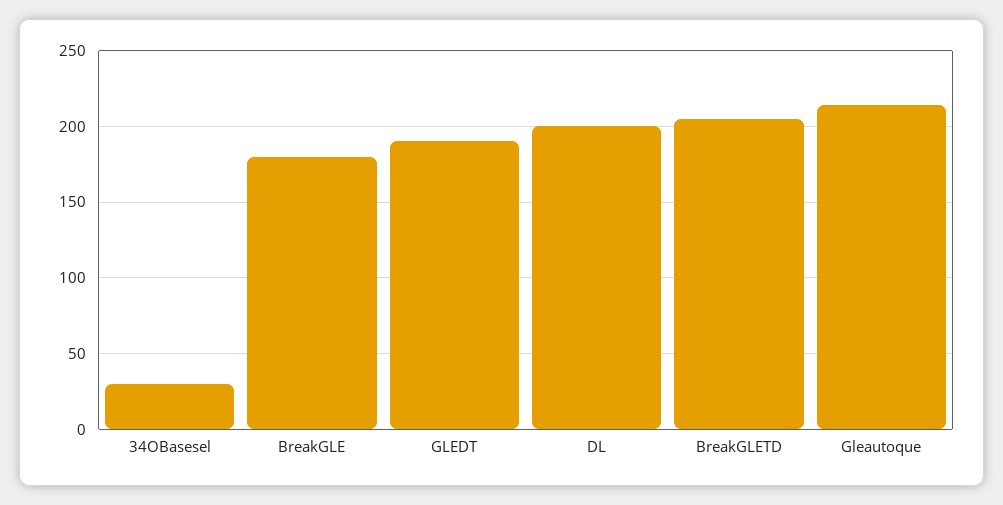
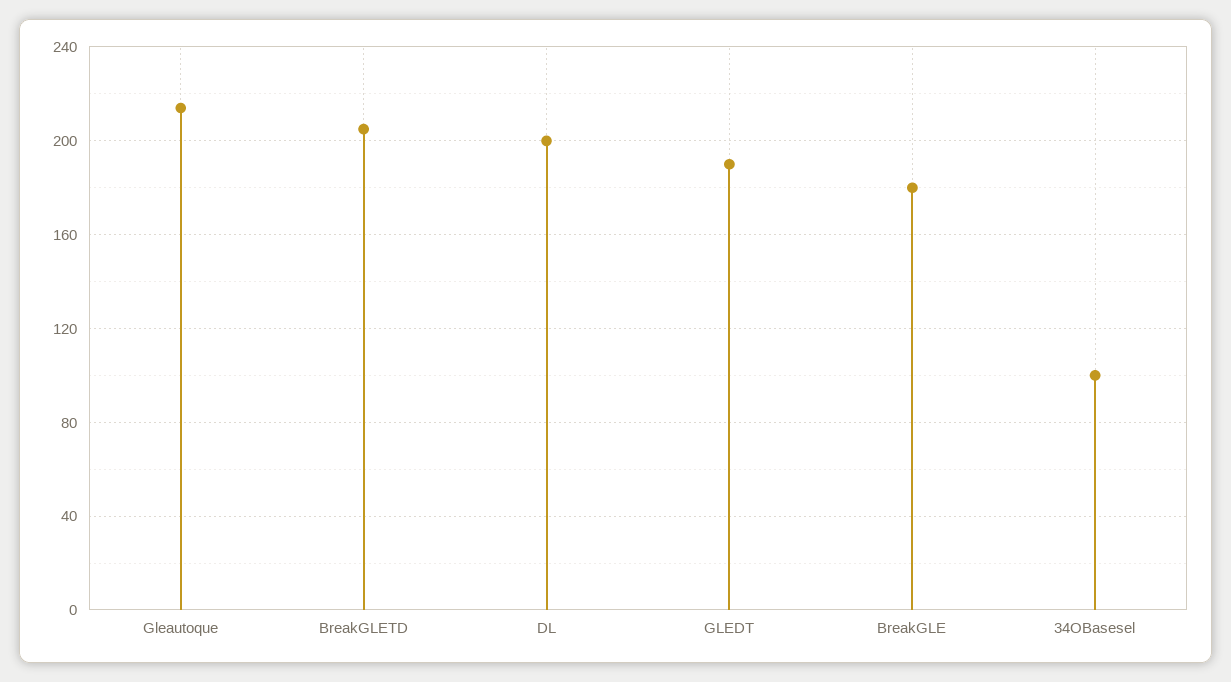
34OBasesel: 30 -> 100

